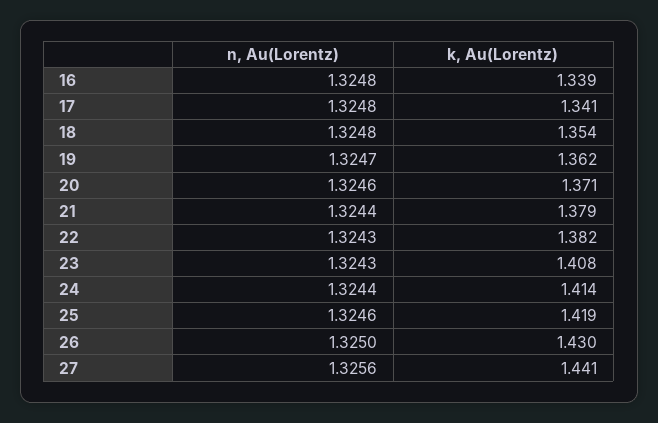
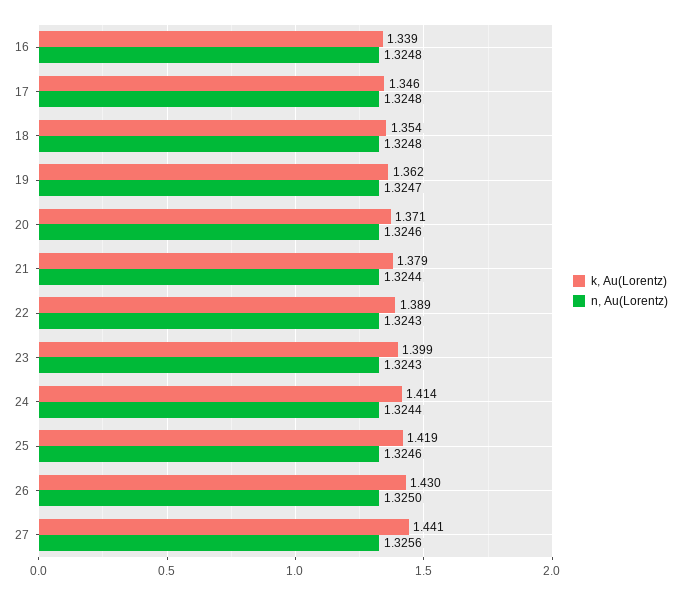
k, Au(Lorentz), 17: 1.341 -> 1.346
k, Au(Lorentz), 22: 1.382 -> 1.389
k, Au(Lorentz), 23: 1.408 -> 1.399

